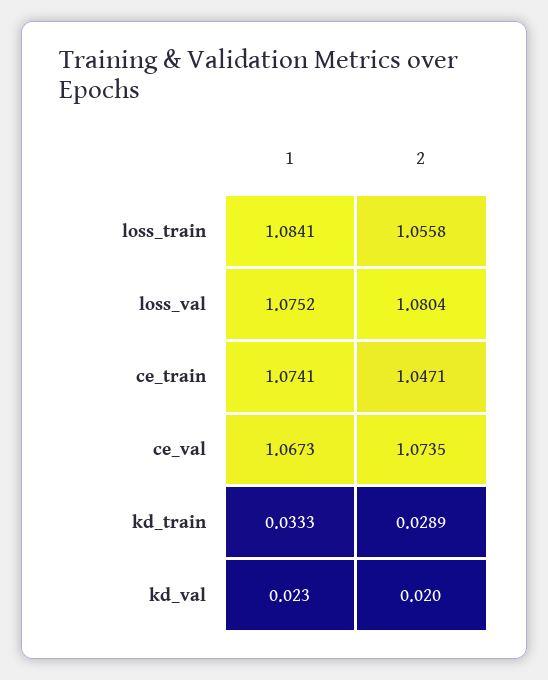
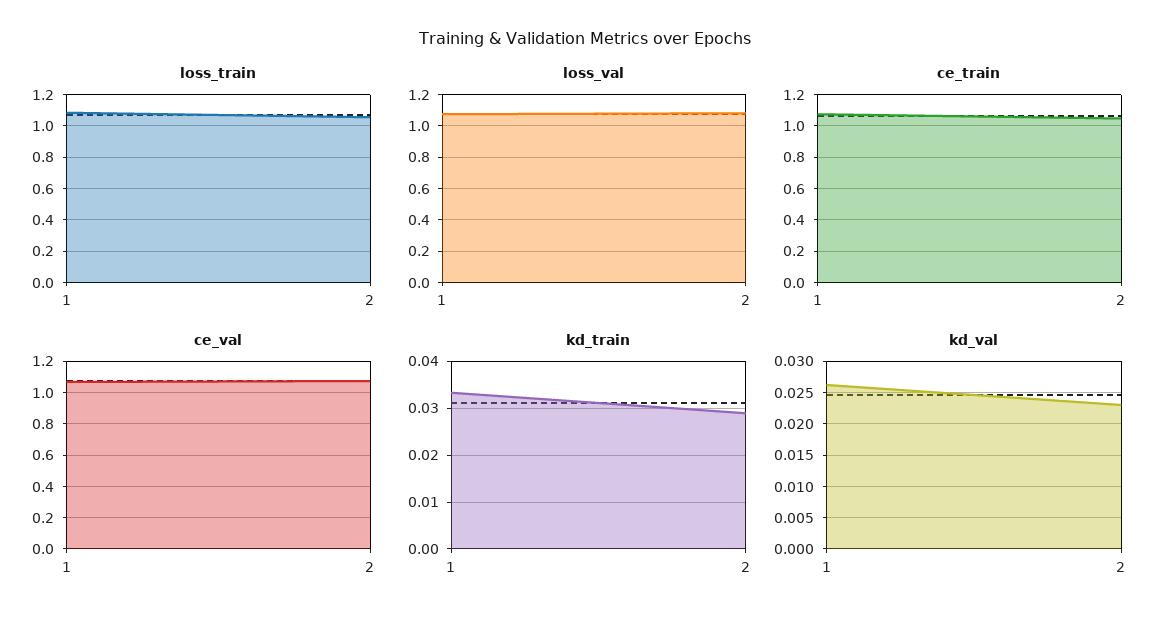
kd_val, 1: 0.023 -> 0.026
kd_val, 2: 0.02 -> 0.023

